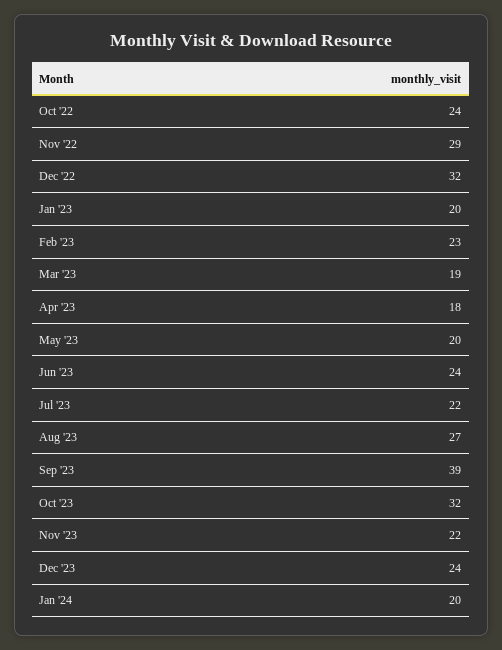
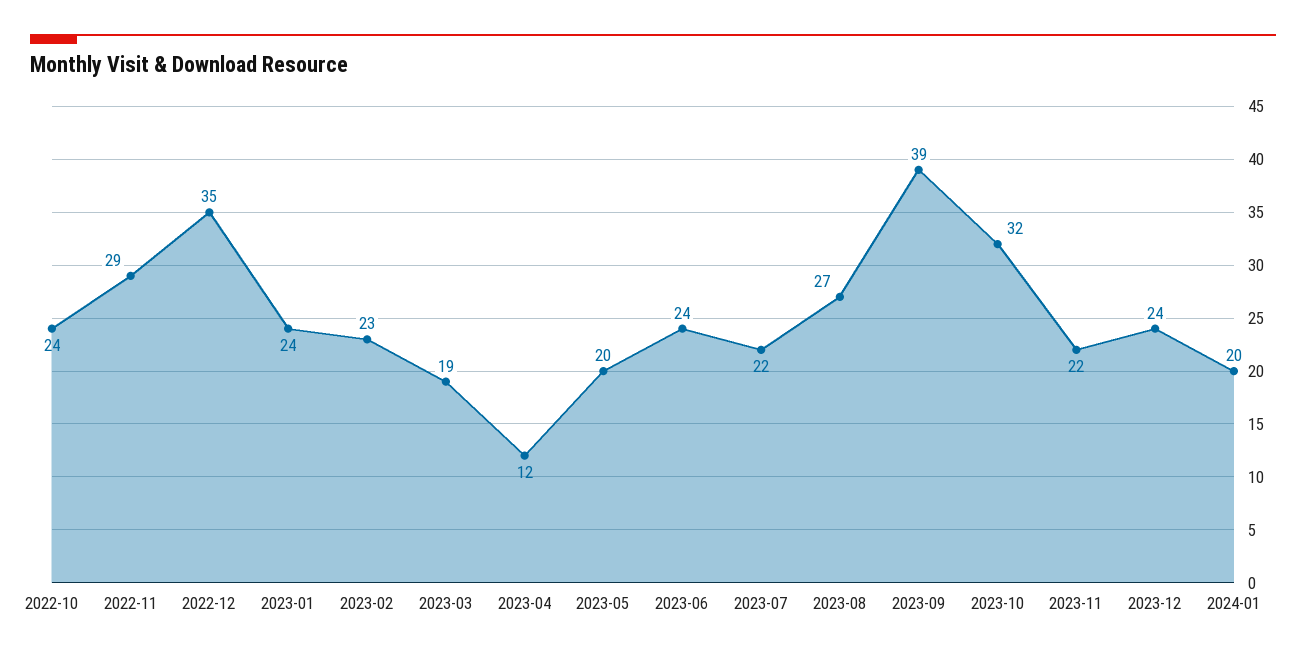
Dec '22: 32 -> 35
Jan '23: 20 -> 24
Apr '23: 18 -> 12

